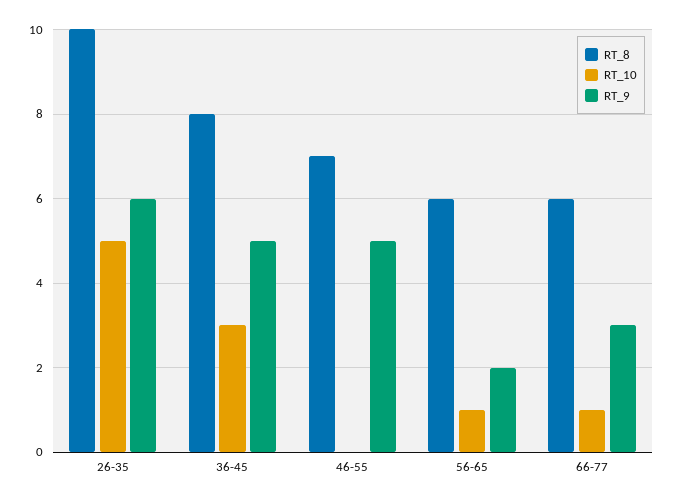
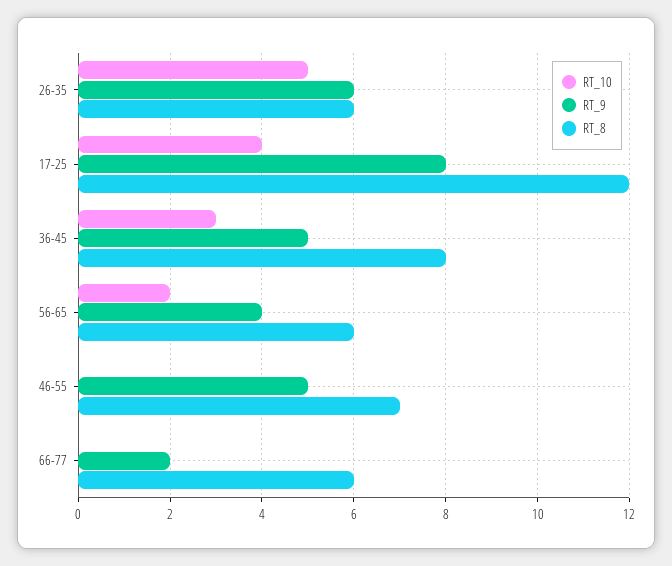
RT_8, 26-35: 10 -> 6
RT_10, 56-65: 1 -> 2
RT_9, 56-65: 2 -> 4
RT_10, 66-77: 1 -> 0
RT_9, 66-77: 3 -> 2
RT_10, 17-25: none -> 4
RT_9, 17-25: none -> 8
RT_8, 17-25: none -> 12

